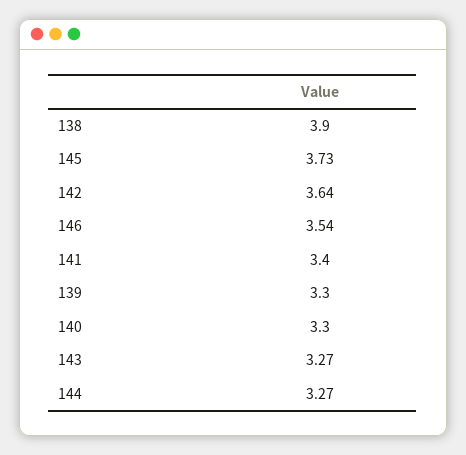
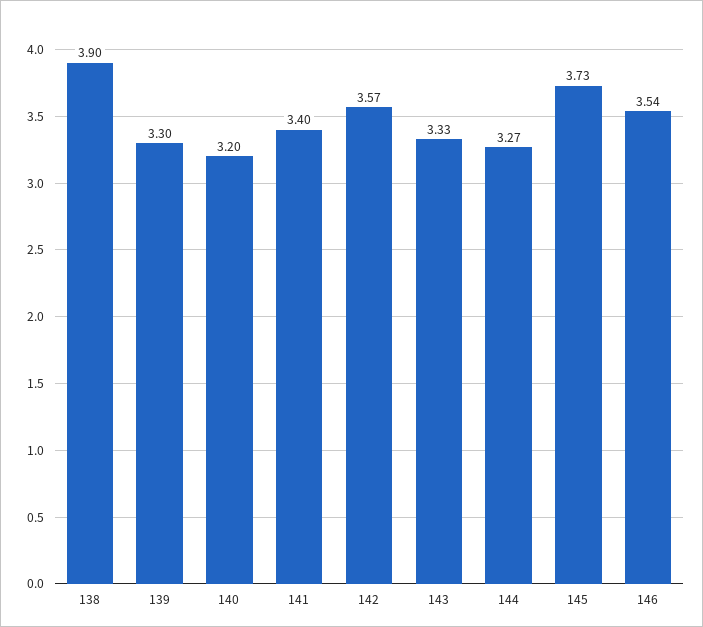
142: 3.64 -> 3.57
140: 3.3 -> 3.2
143: 3.27 -> 3.33

